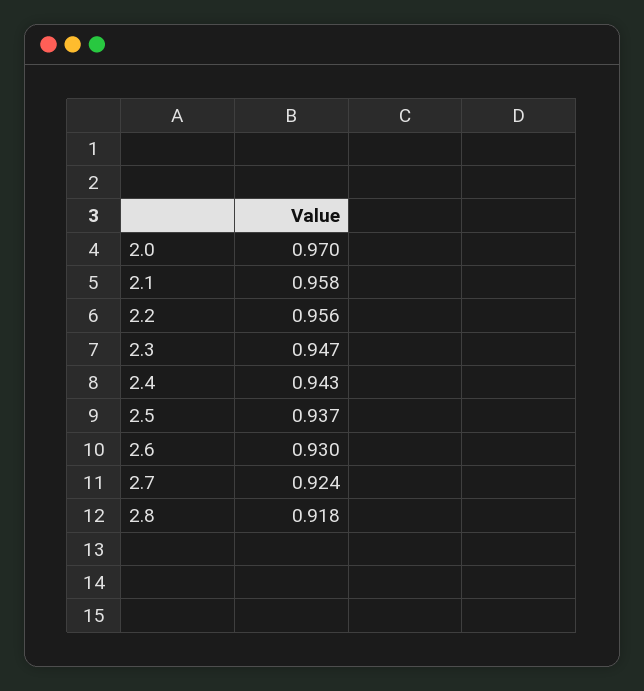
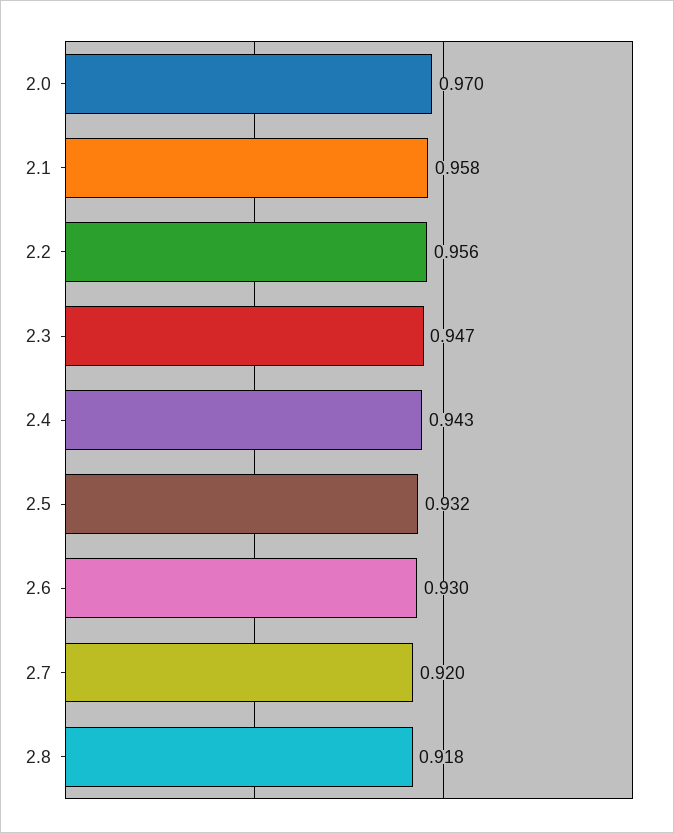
2.5: 0.937 -> 0.932
2.7: 0.924 -> 0.92

